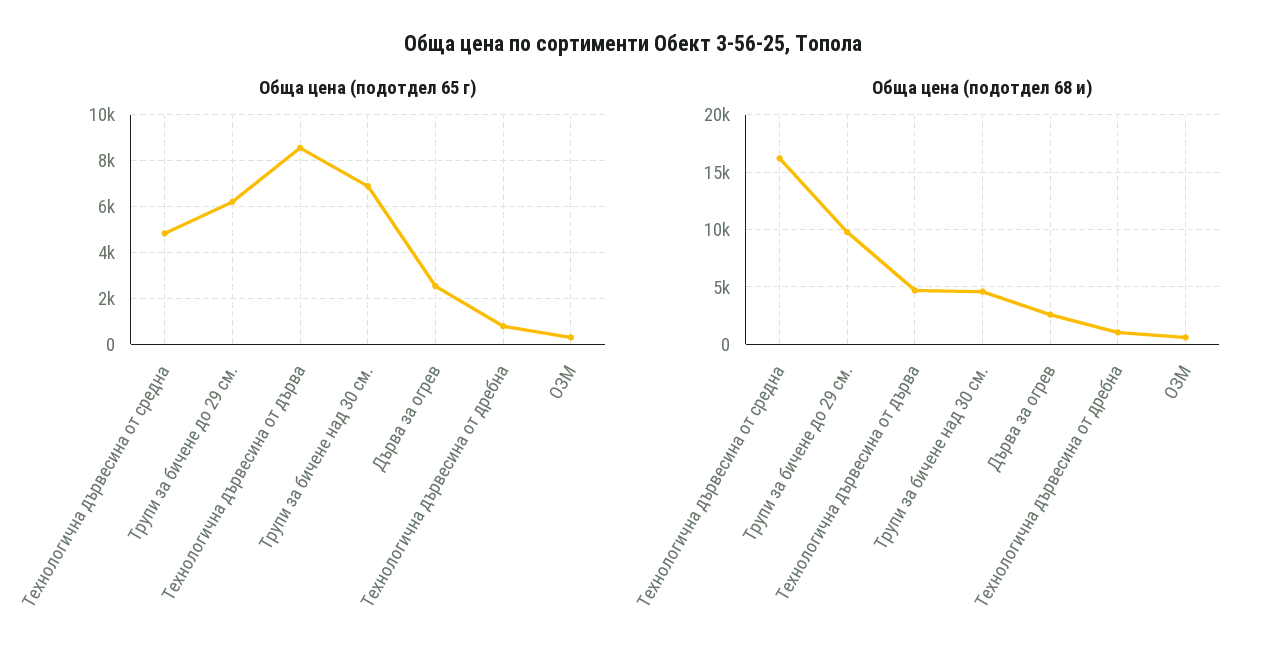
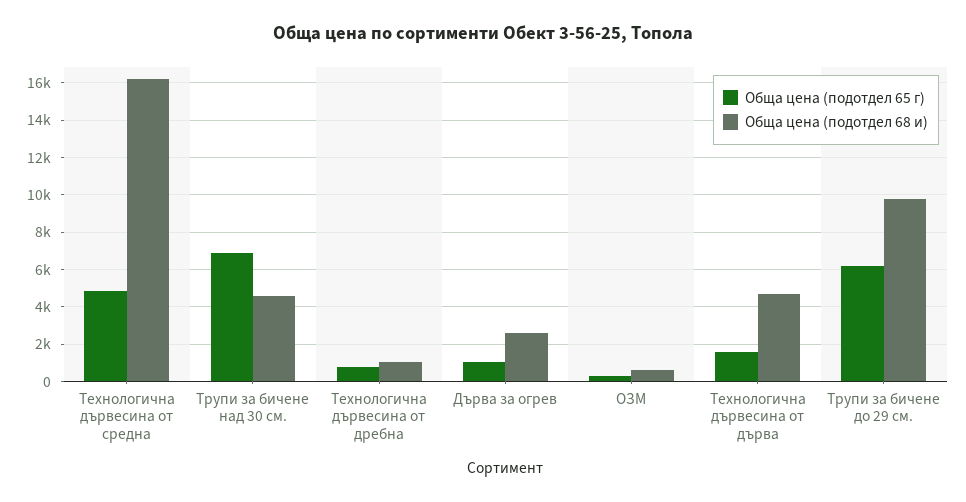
Обща цена (подотдел 65 г), Технологична дървесина от дърва: 8500 -> 1500
Обща цена (подотдел 65 г), Дърва за огрев: 2500 -> 1000

